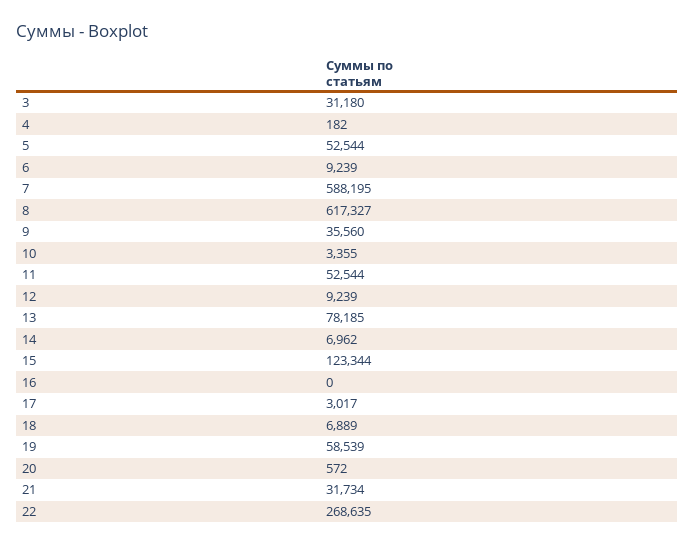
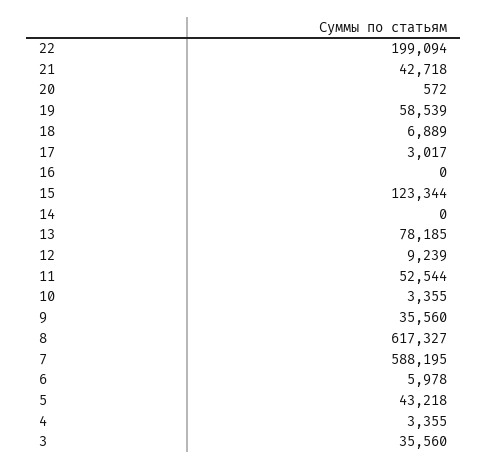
3: 31180 -> 35560
4: 182 -> 3355
5: 52544 -> 43218
6: 9239 -> 5978
14: 6962 -> 0
21: 31734 -> 42718
22: 268635 -> 199094

